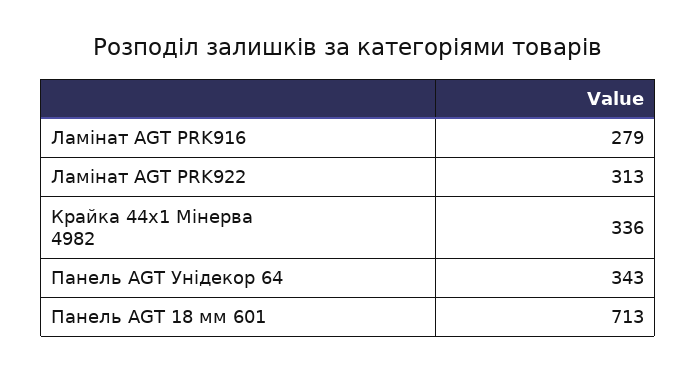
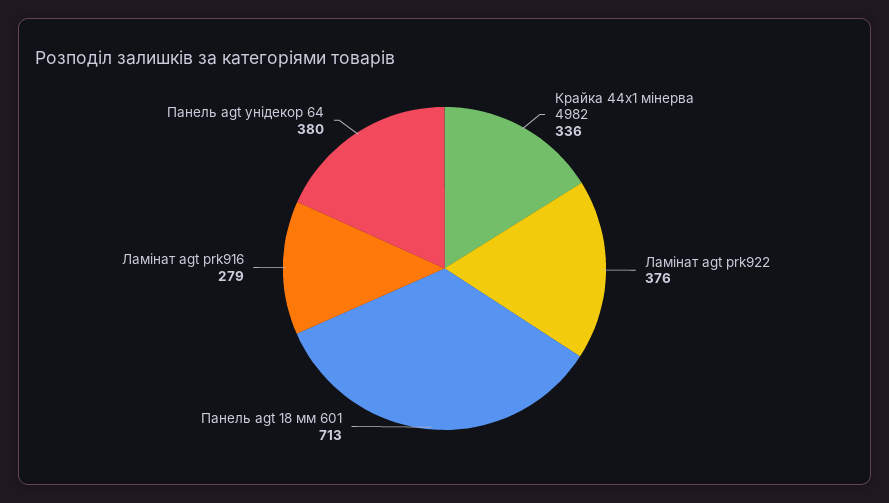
Ламінат AGT PRK922: 313 -> 376
Панель AGT Унідекор 64: 343 -> 380

